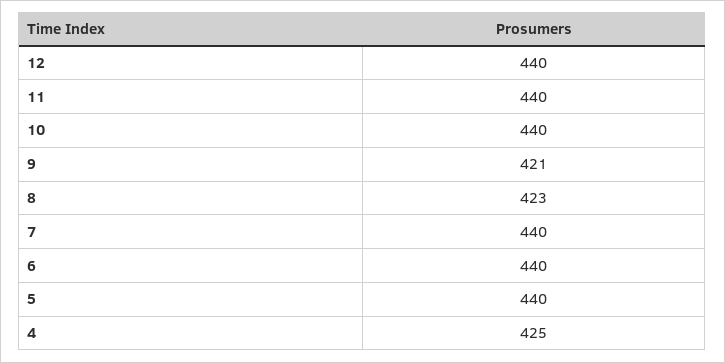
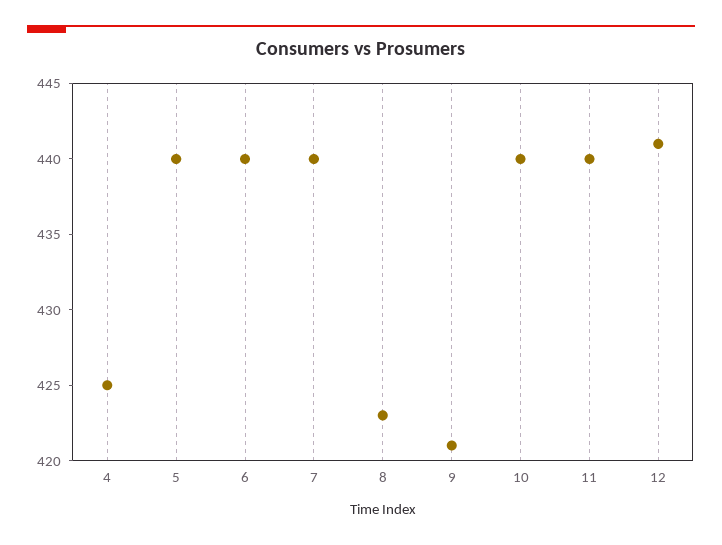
12: 440 -> 441

